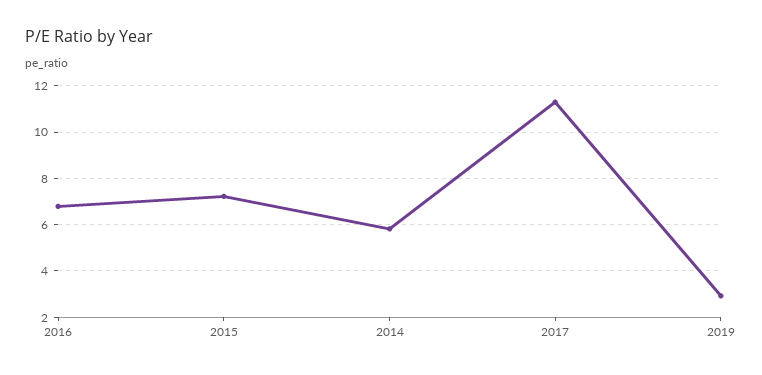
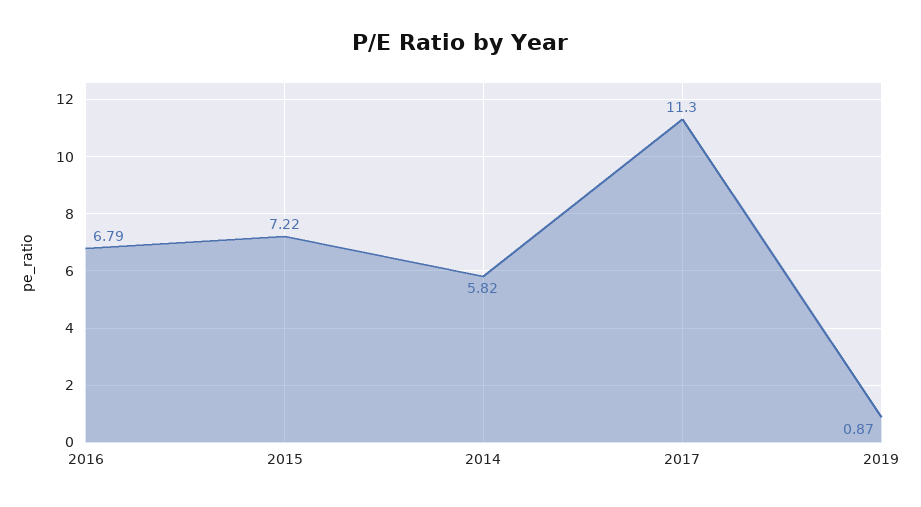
2019: 3 -> 0.87

